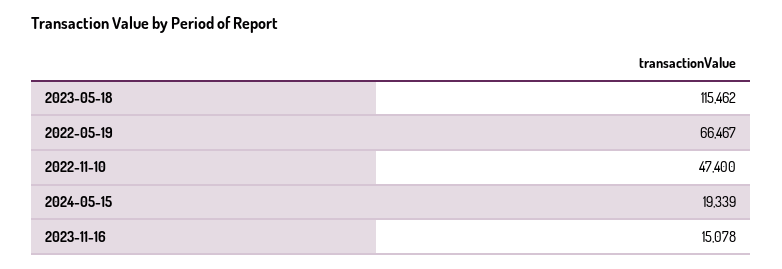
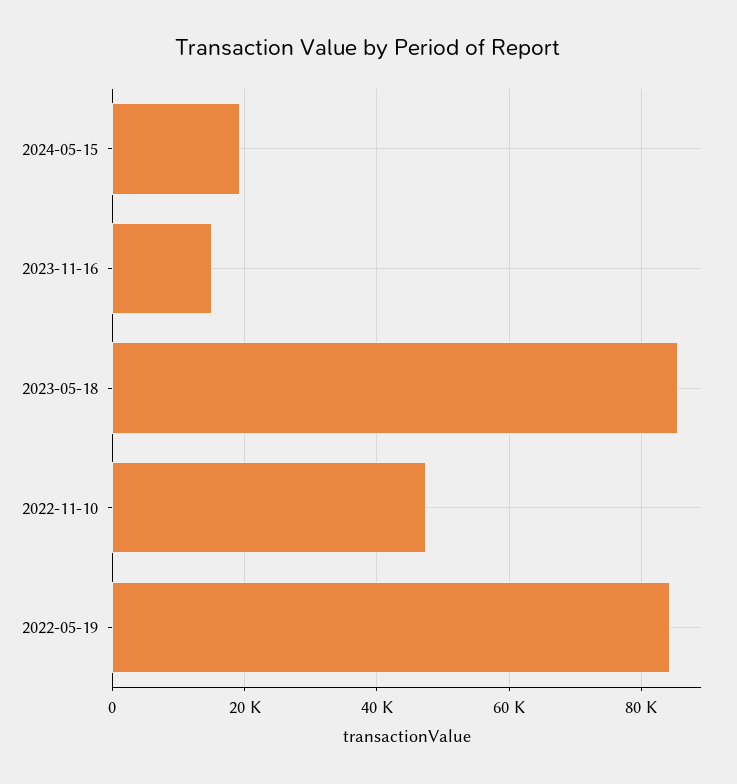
2023-05-18: 115462 -> 86000
2022-05-19: 66467 -> 84000

